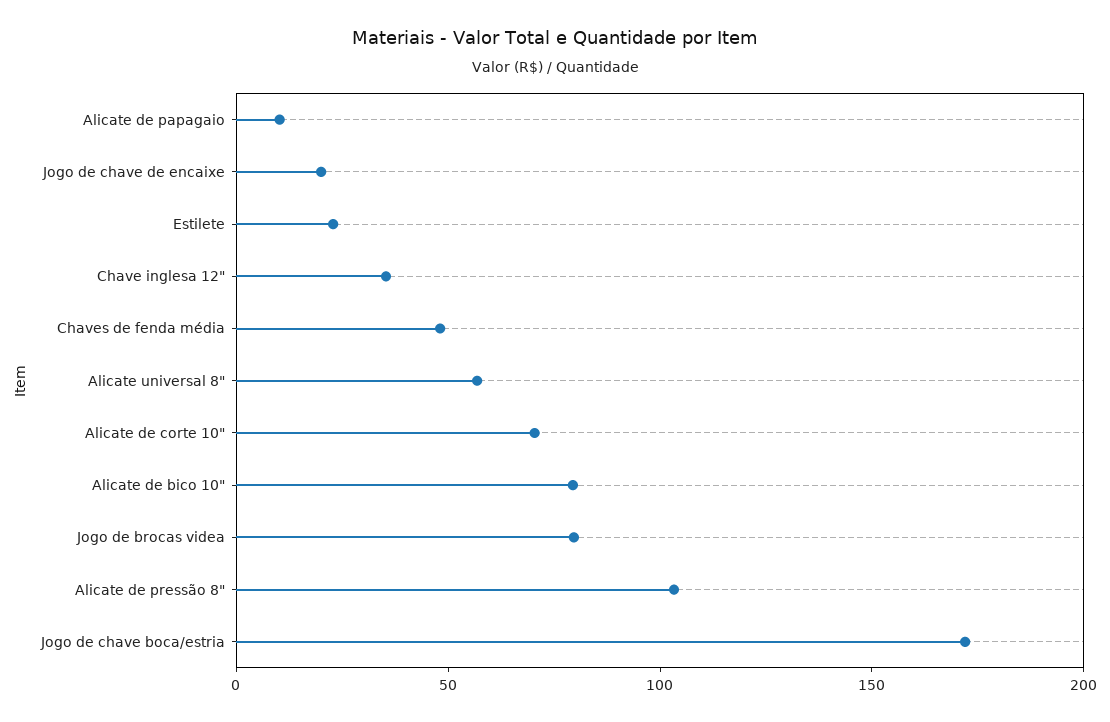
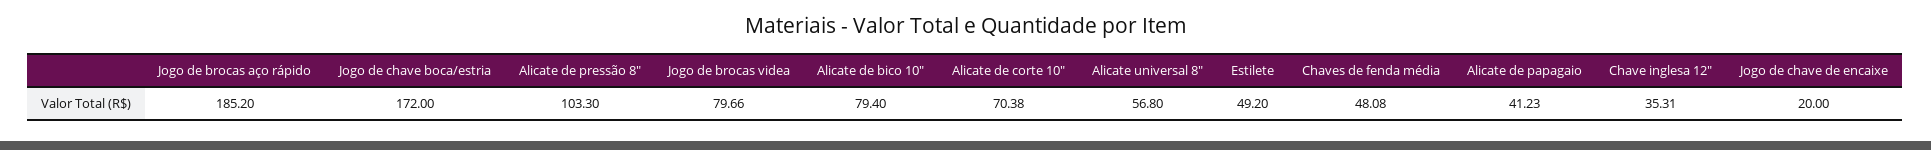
Alicate de papagaio: 10 -> 41.23
Estilete: 20 -> 49.2
Jogo de brocas aço rápido: none -> 185.2

